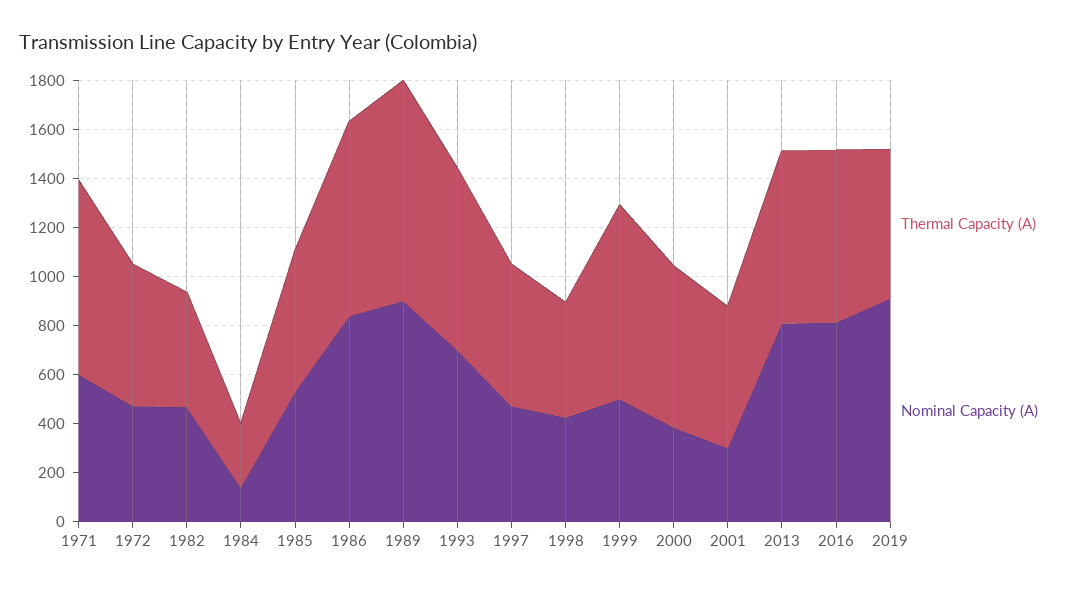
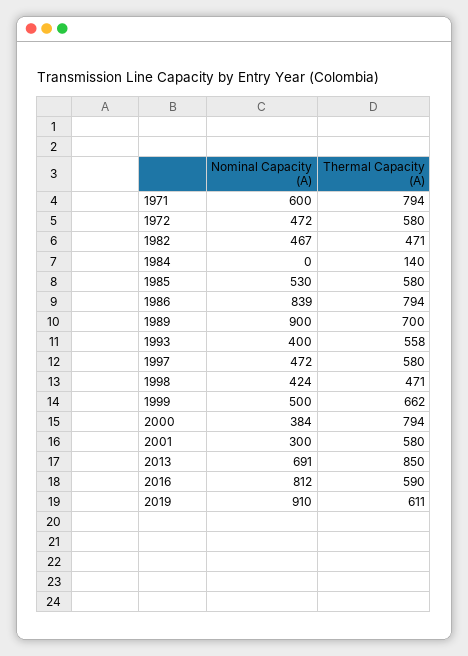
Thermal Capacity (A), 1984: 250 -> 140
Nominal Capacity (A), 1984: 150 -> 0
Thermal Capacity (A), 1989: 900 -> 700
Thermal Capacity (A), 1993: 750 -> 558
Nominal Capacity (A), 1993: 700 -> 400
Thermal Capacity (A), 1999: 800 -> 662
Thermal Capacity (A), 2000: 650 -> 794
Thermal Capacity (A), 2013: 700 -> 850
Nominal Capacity (A), 2013: 800 -> 691
Thermal Capacity (A), 2016: 700 -> 590

